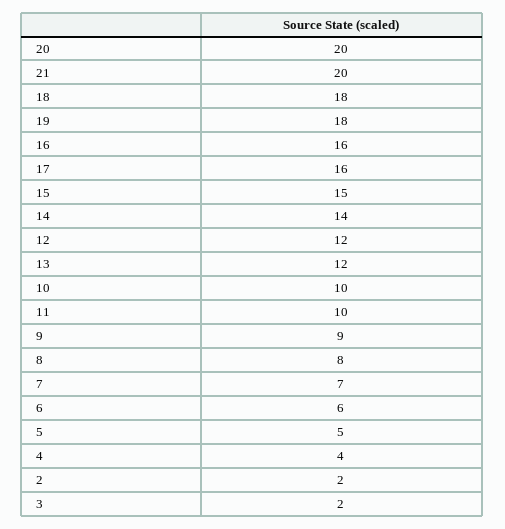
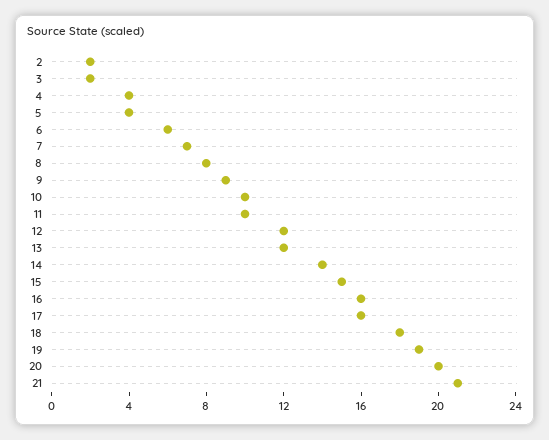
21: 20 -> 21
19: 18 -> 19
5: 5 -> 4

